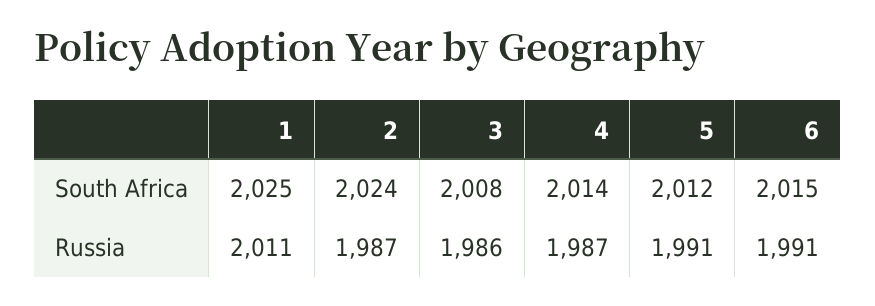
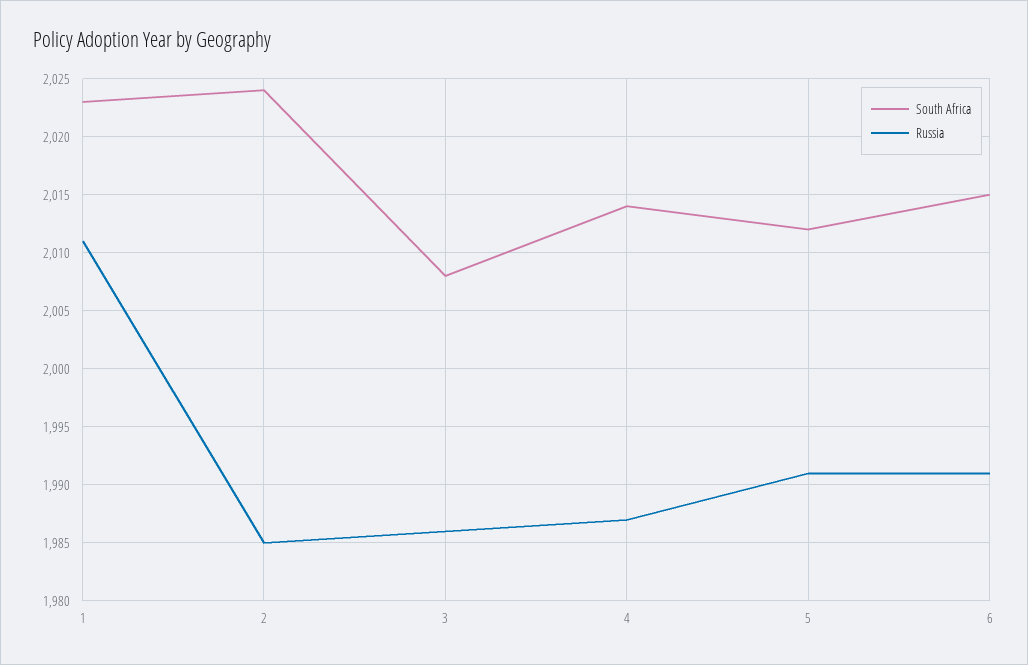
South Africa, 1: 2025 -> 2023
Russia, 2: 1987 -> 1985

